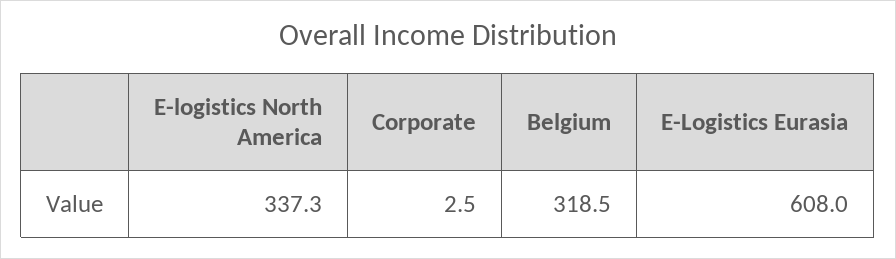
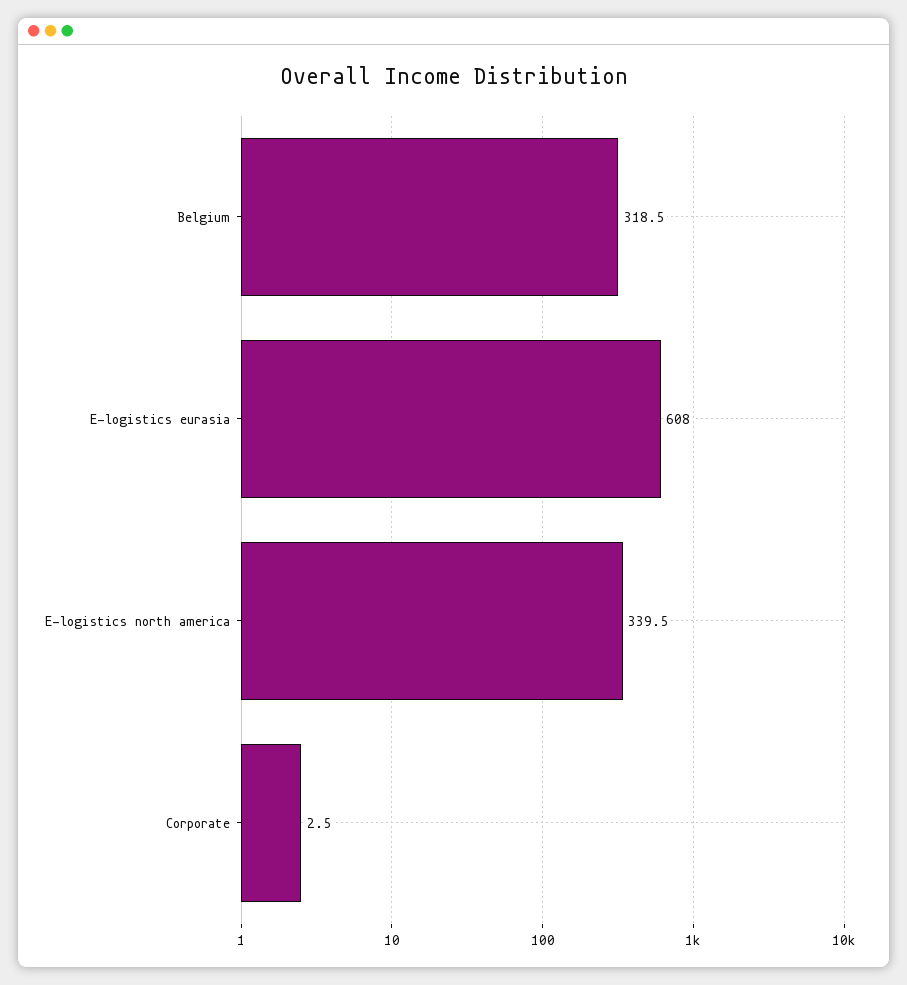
E-logistics North America: 337.3 -> 339.5

